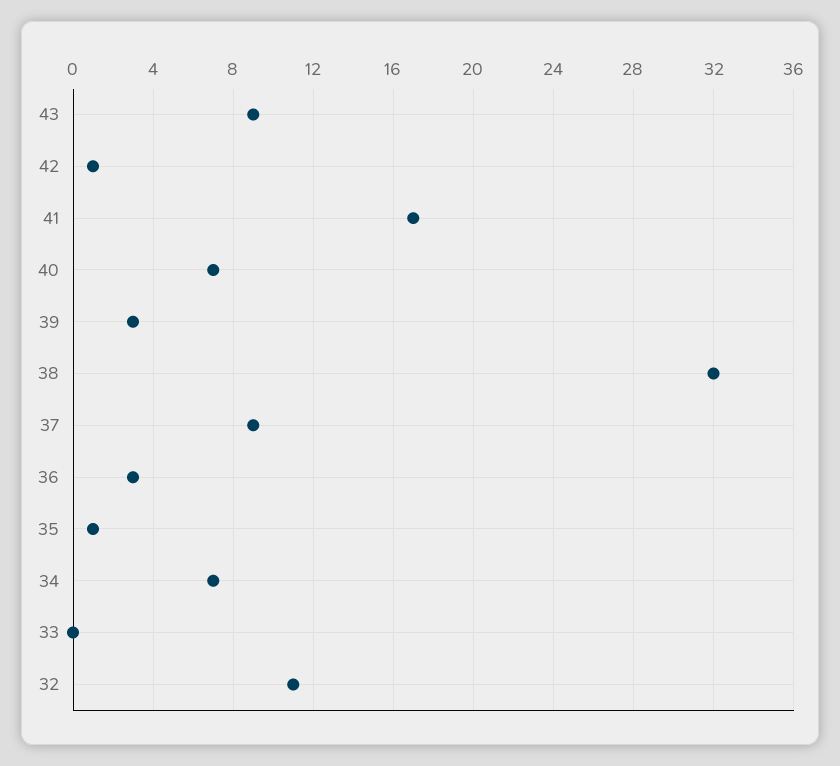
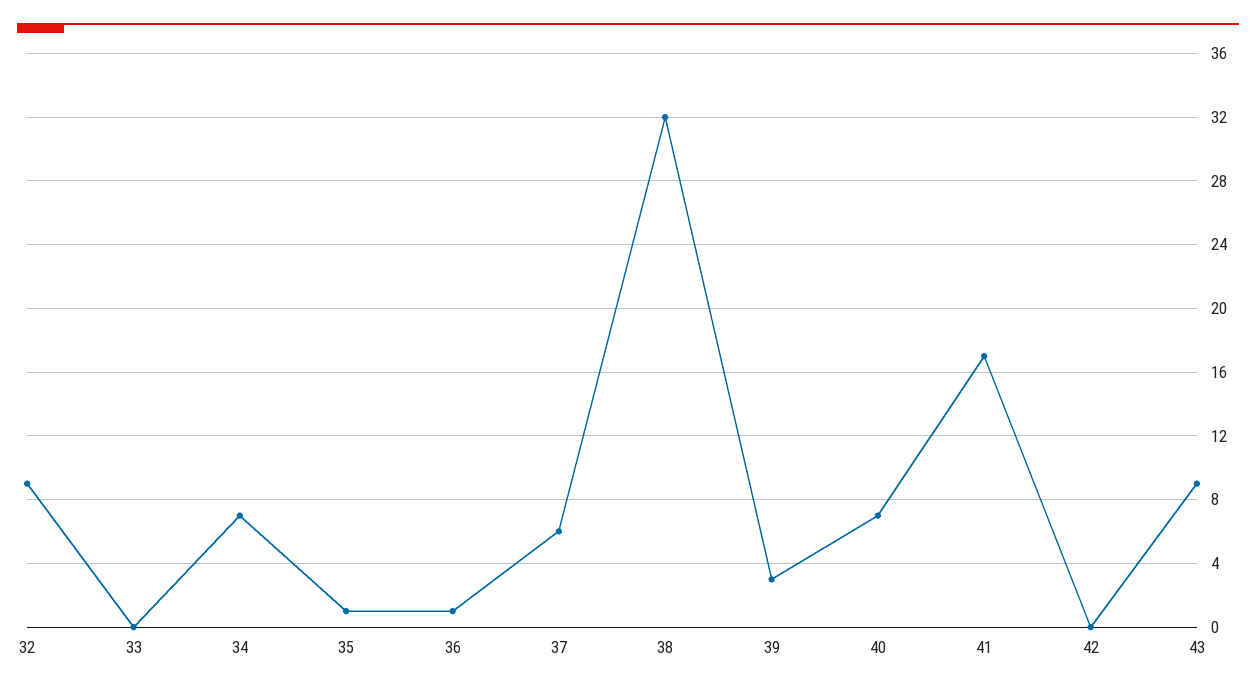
42: 1 -> 0
37: 9 -> 6
36: 3 -> 1
32: 11 -> 9

